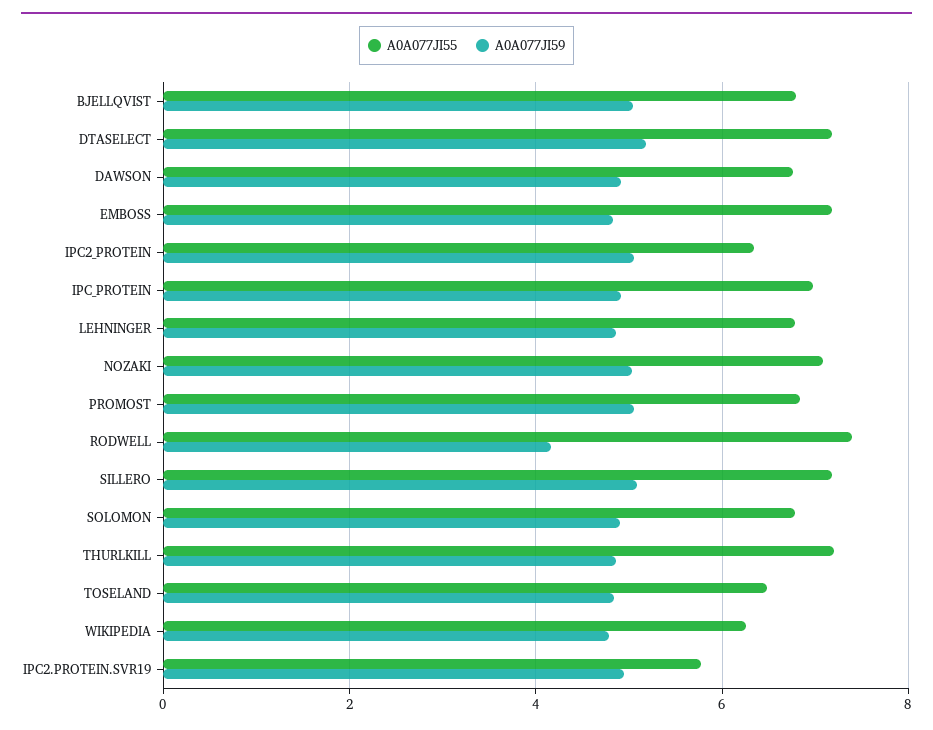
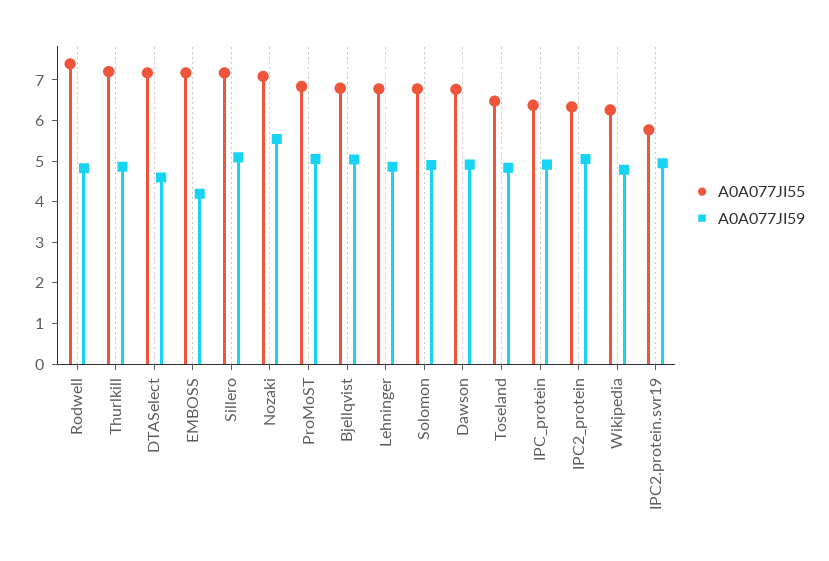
A0A077JI59, DTASELECT: 5.2 -> 4.6
A0A077JI59, EMBOSS: 4.8 -> 4.2
A0A077JI55, IPC_PROTEIN: 7 -> 6.4
A0A077JI59, NOZAKI: 5 -> 5.6
A0A077JI59, RODWELL: 4.2 -> 4.8

